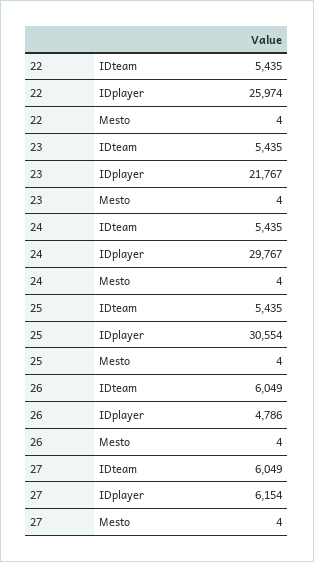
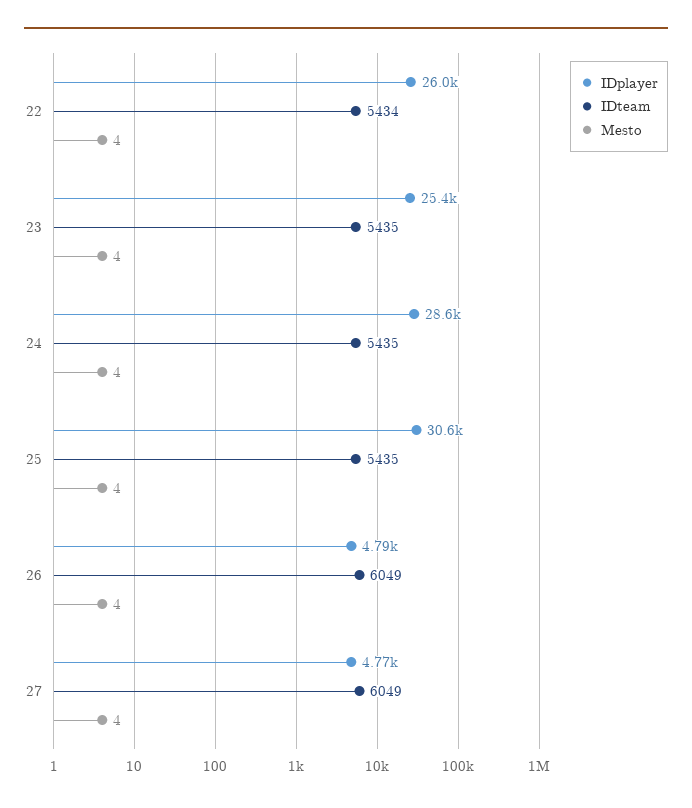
IDteam, 22: 5435 -> 5434
IDplayer, 23: 21767 -> 25400
IDplayer, 24: 29767 -> 28600
IDplayer, 27: 6154 -> 4770

